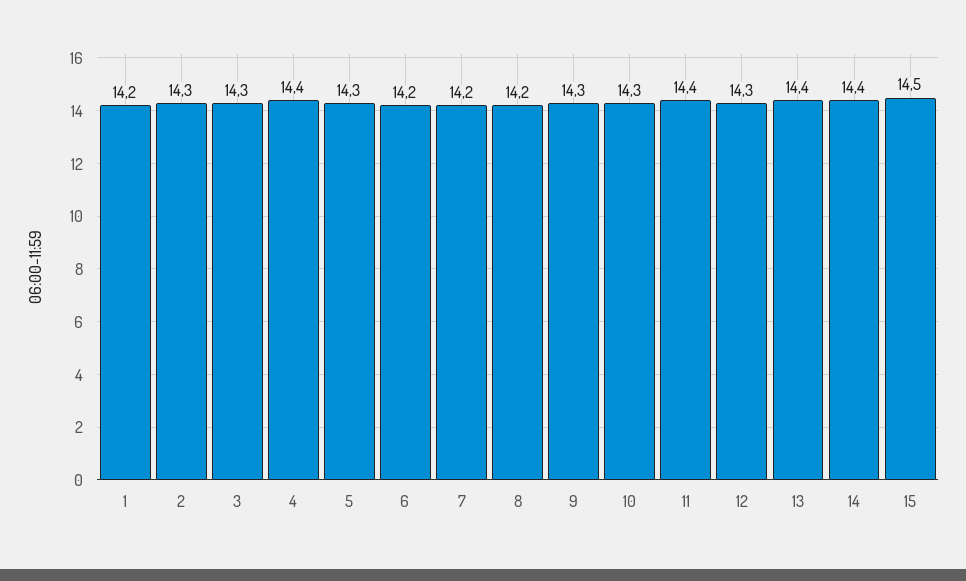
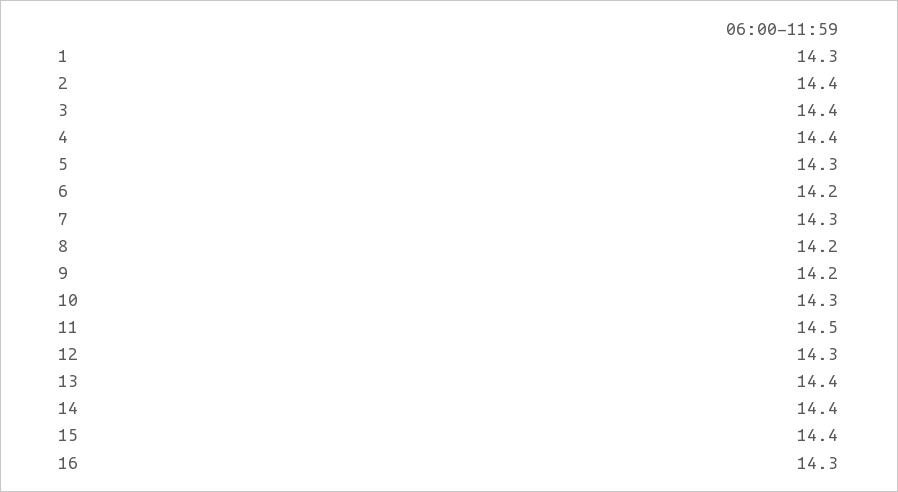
1: 14.2 -> 14.3
2: 14.3 -> 14.4
3: 14.3 -> 14.4
7: 14.2 -> 14.3
9: 14.3 -> 14.2
11: 14.4 -> 14.5
15: 14.5 -> 14.4
16: none -> 14.3

